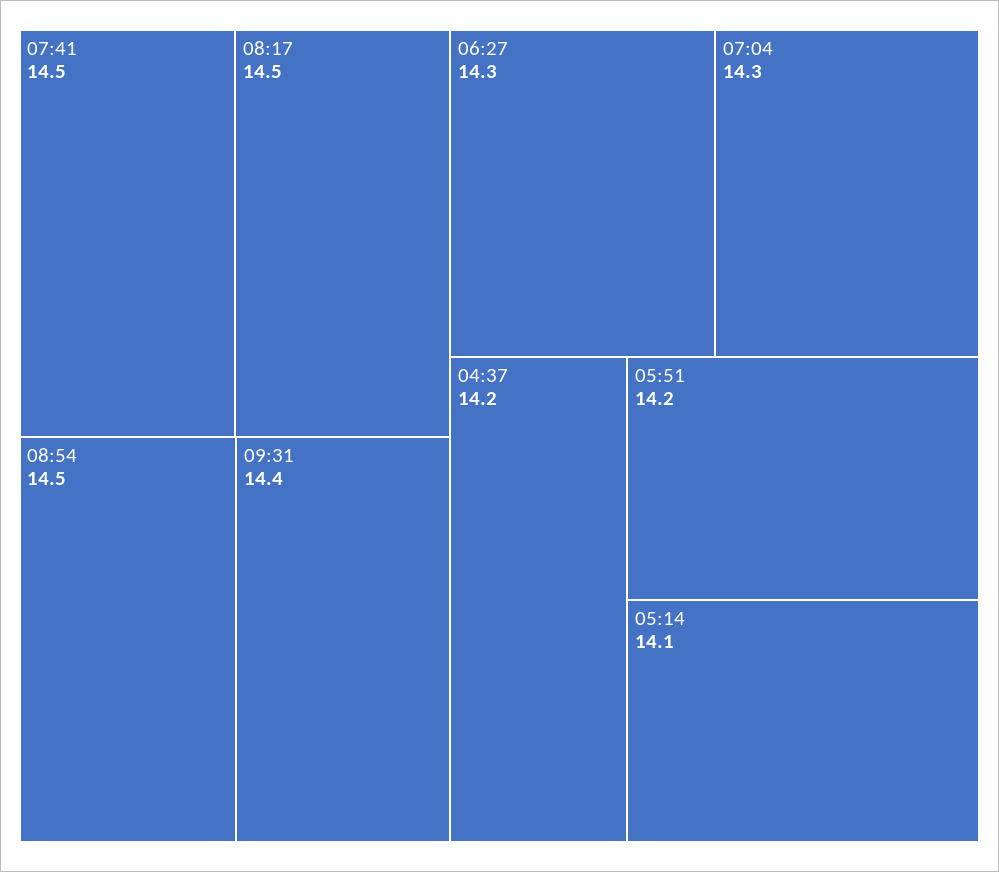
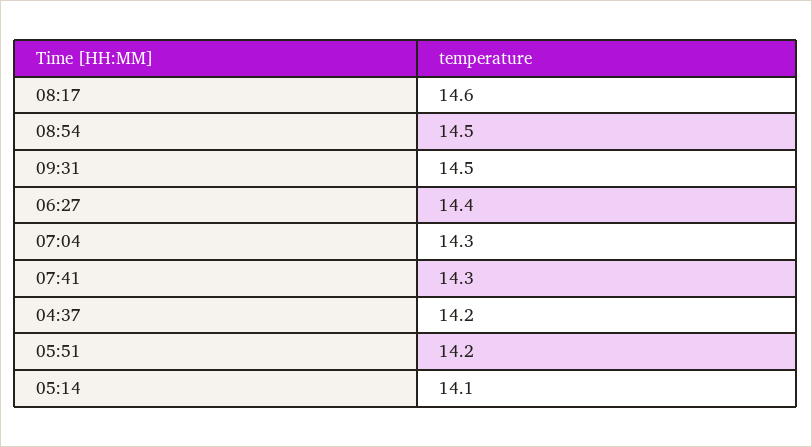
07:41: 14.5 -> 14.3
08:17: 14.5 -> 14.6
09:31: 14.4 -> 14.5
06:27: 14.3 -> 14.4

